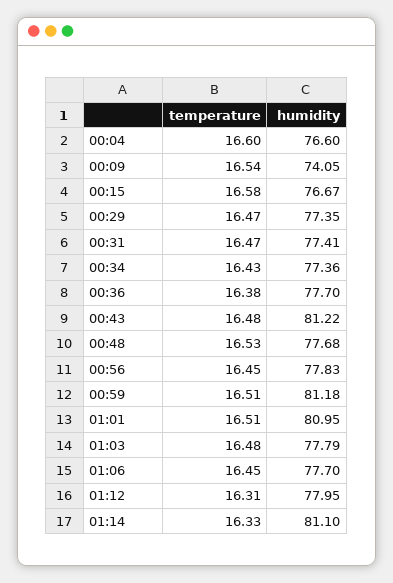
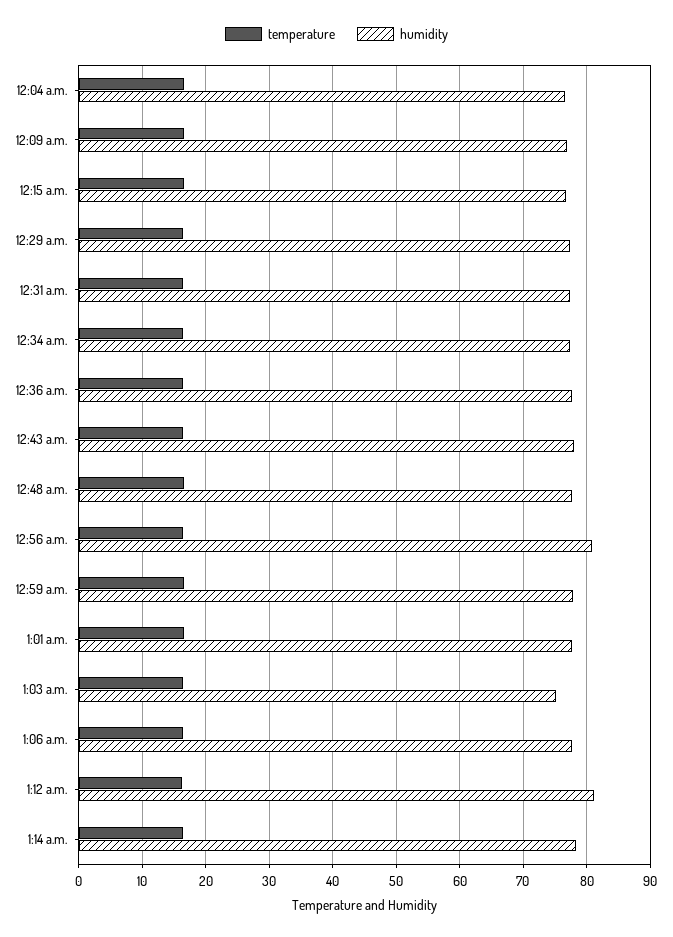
humidity, 00:09: 74.05 -> 77
humidity, 00:43: 81.22 -> 78
humidity, 00:56: 77.83 -> 81
humidity, 00:59: 81.18 -> 78
humidity, 01:01: 80.95 -> 78
humidity, 01:03: 77.79 -> 75
humidity, 01:12: 77.95 -> 81
humidity, 01:14: 81.1 -> 78

